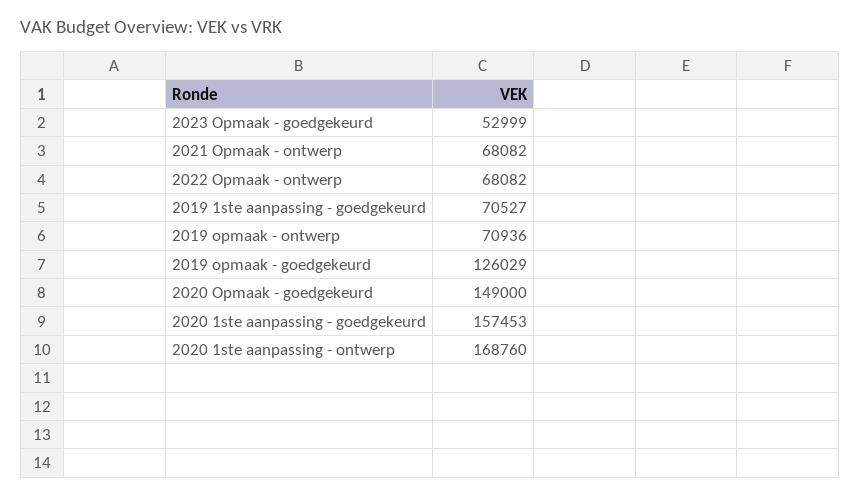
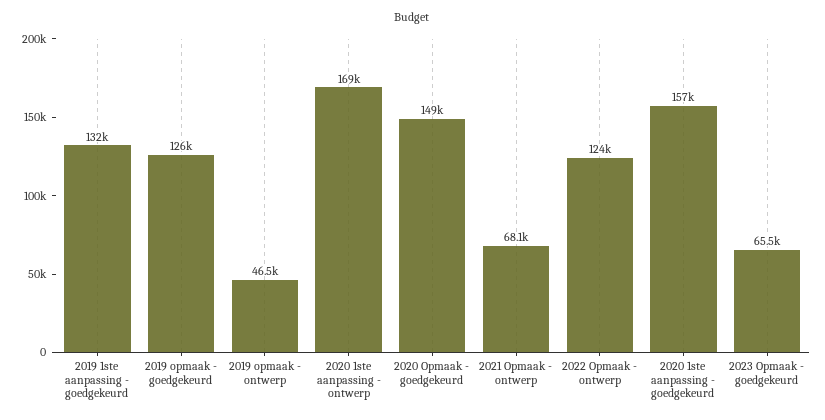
2023 Opmaak - goedgekeurd: 52999 -> 65500
2022 Opmaak - ontwerp: 68082 -> 124000
2019 1ste aanpassing - goedgekeurd: 70527 -> 132000
2019 opmaak - ontwerp: 70936 -> 46500

